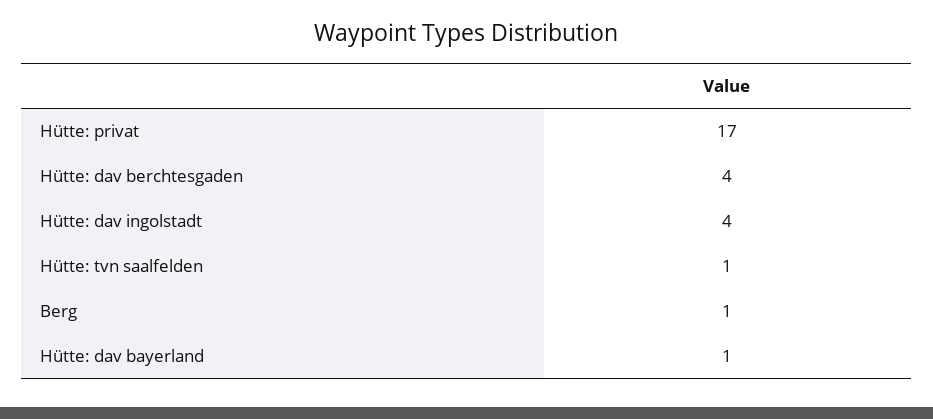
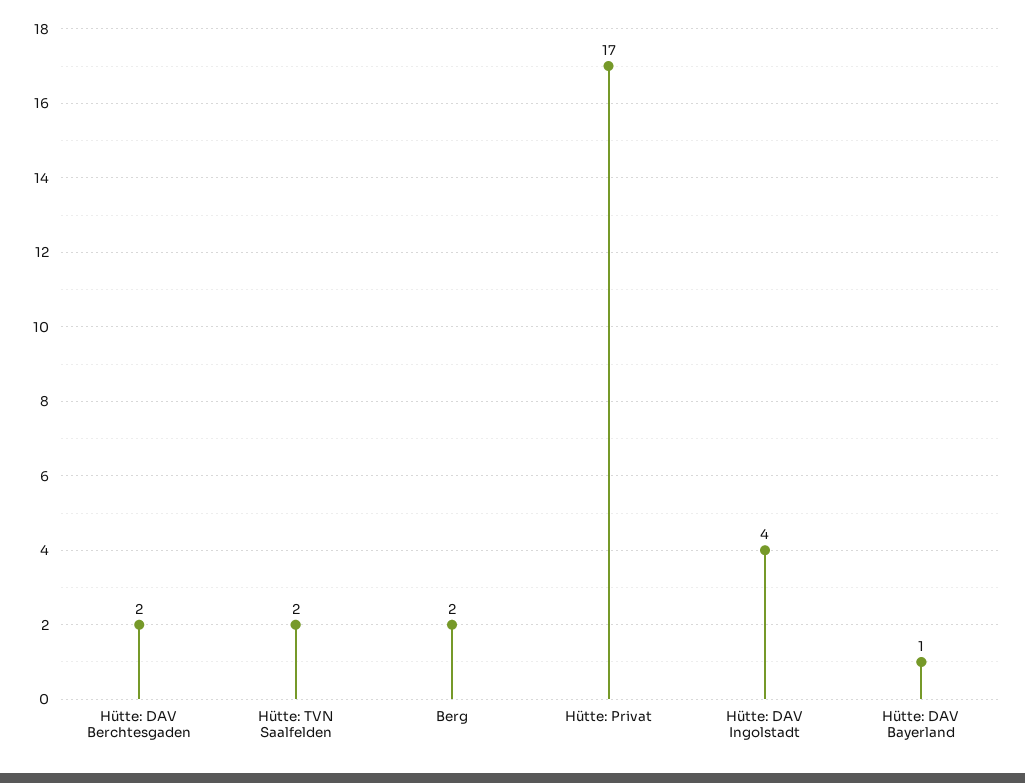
Hütte: dav berchtesgaden: 4 -> 2
Hütte: tvn saalfelden: 1 -> 2
Berg: 1 -> 2

